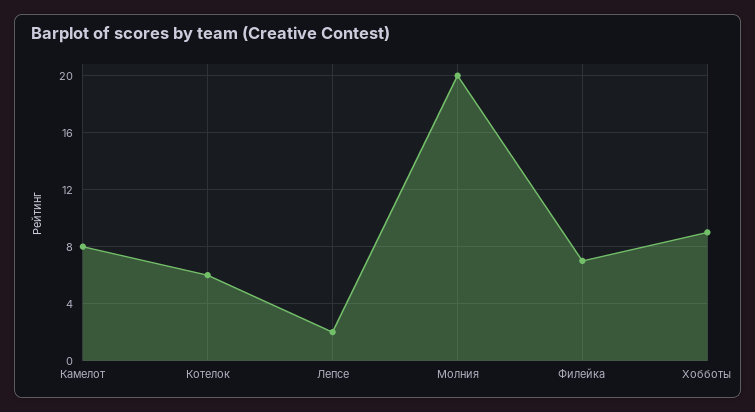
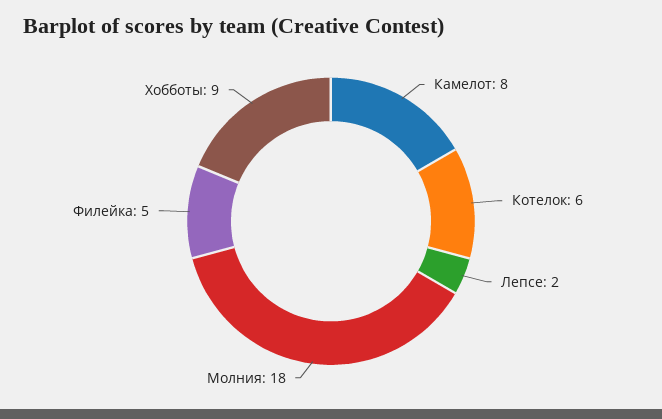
Молния: 20 -> 18
Филейка: 7 -> 5

